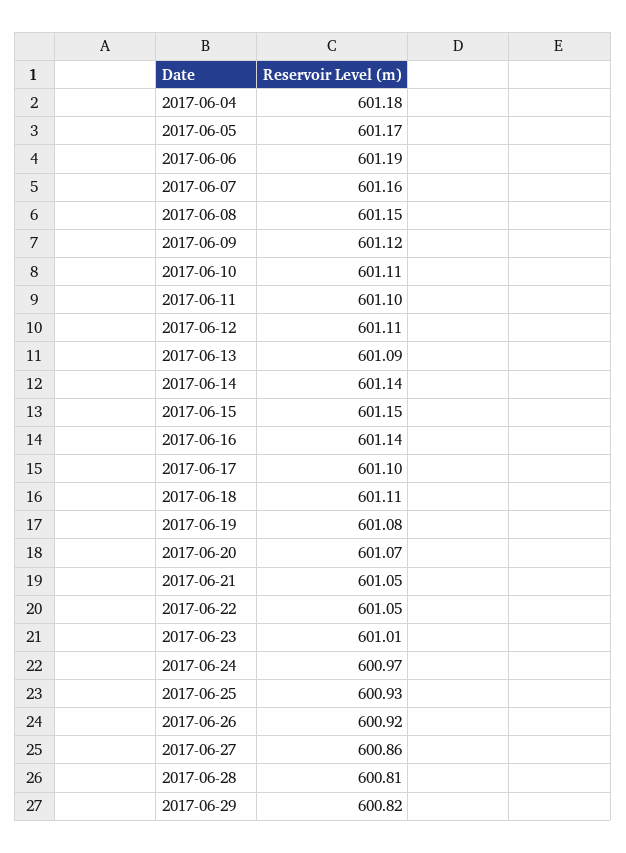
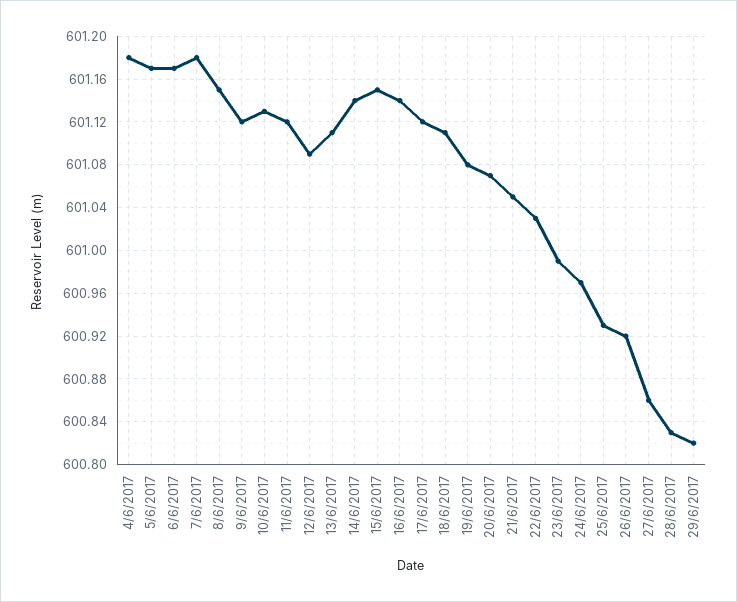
2017-06-06: 601.19 -> 601.17
2017-06-07: 601.16 -> 601.18
2017-06-10: 601.11 -> 601.13
2017-06-11: 601.1 -> 601.12
2017-06-12: 601.11 -> 601.09
2017-06-13: 601.09 -> 601.11
2017-06-17: 601.1 -> 601.12
2017-06-22: 601.05 -> 601.03
2017-06-23: 601.01 -> 600.99
2017-06-28: 600.81 -> 600.83

